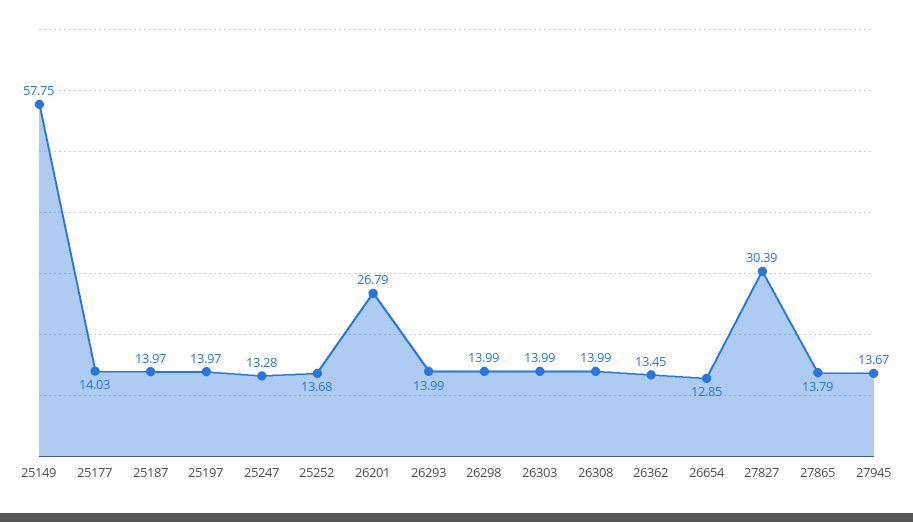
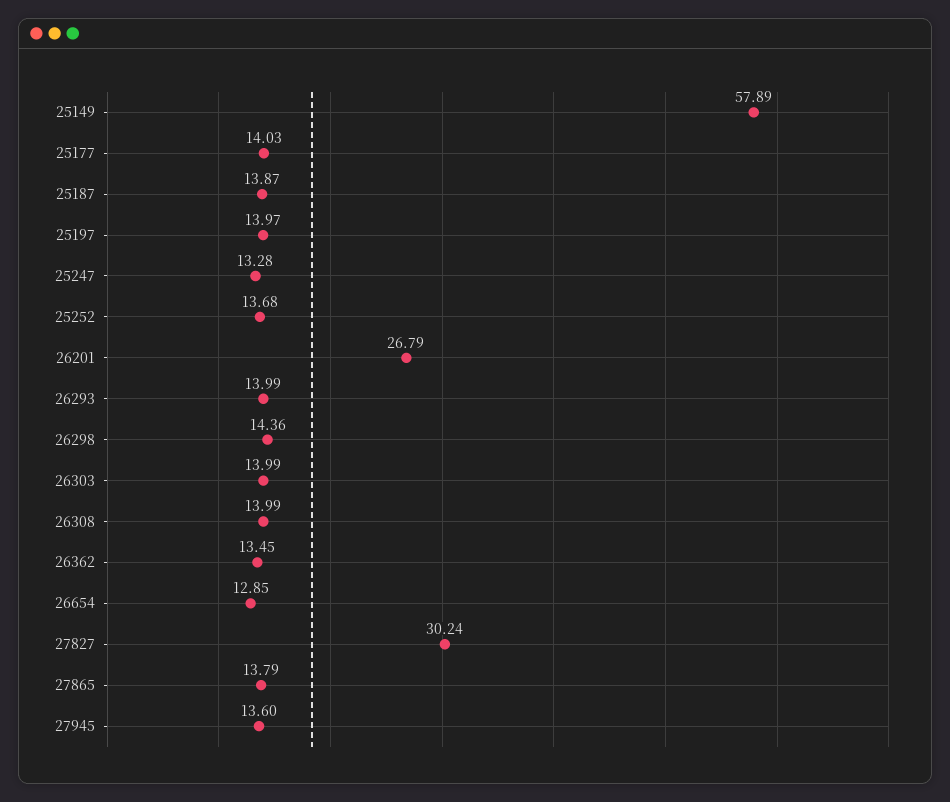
25149: 57.75 -> 57.89
25187: 13.97 -> 13.87
26298: 13.99 -> 14.36
27827: 30.39 -> 30.24
27945: 13.67 -> 13.6

